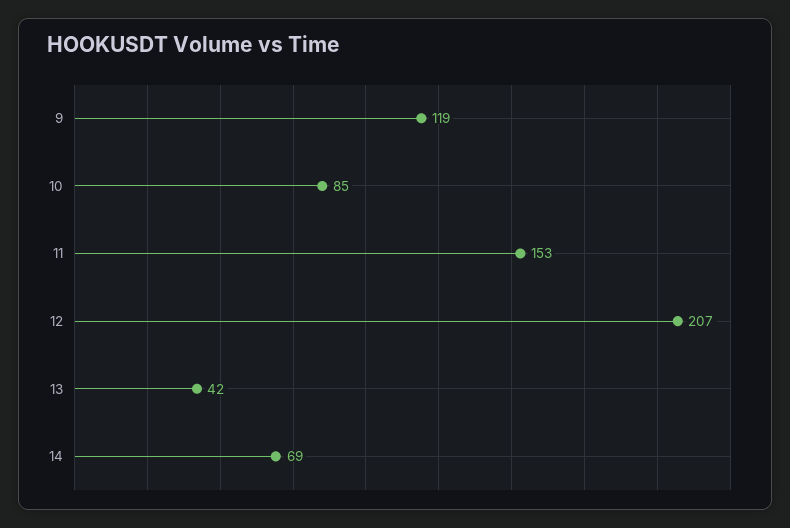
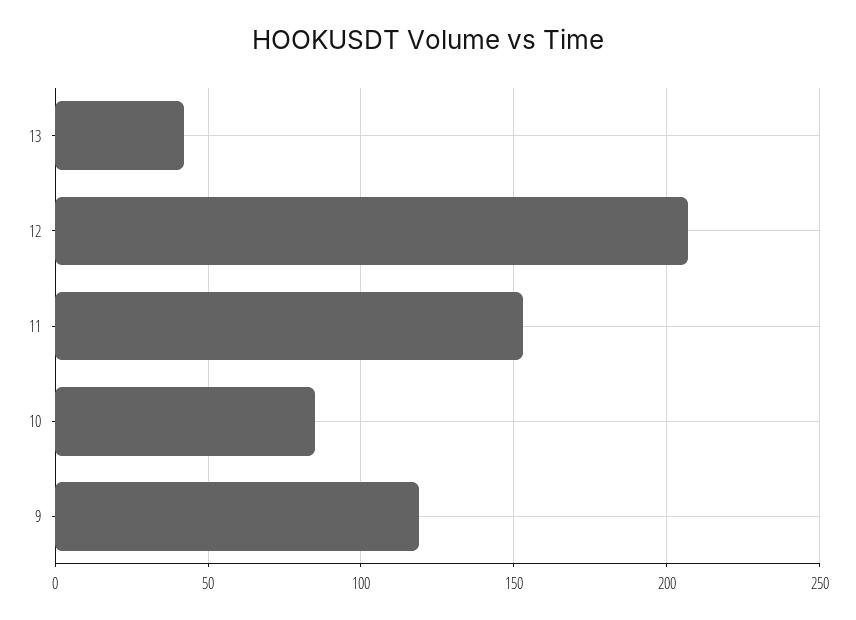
14: 69 -> none

